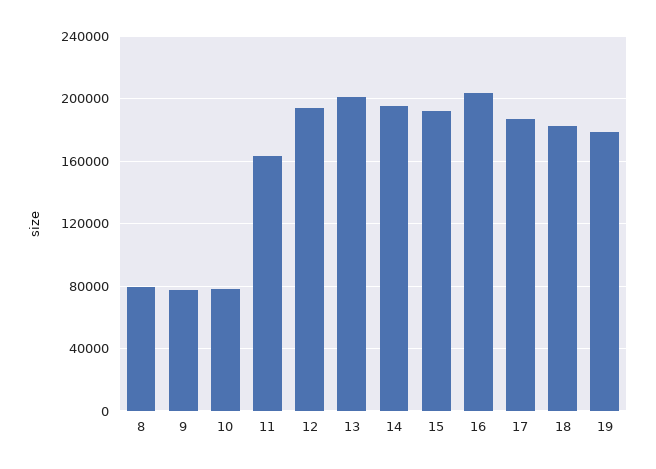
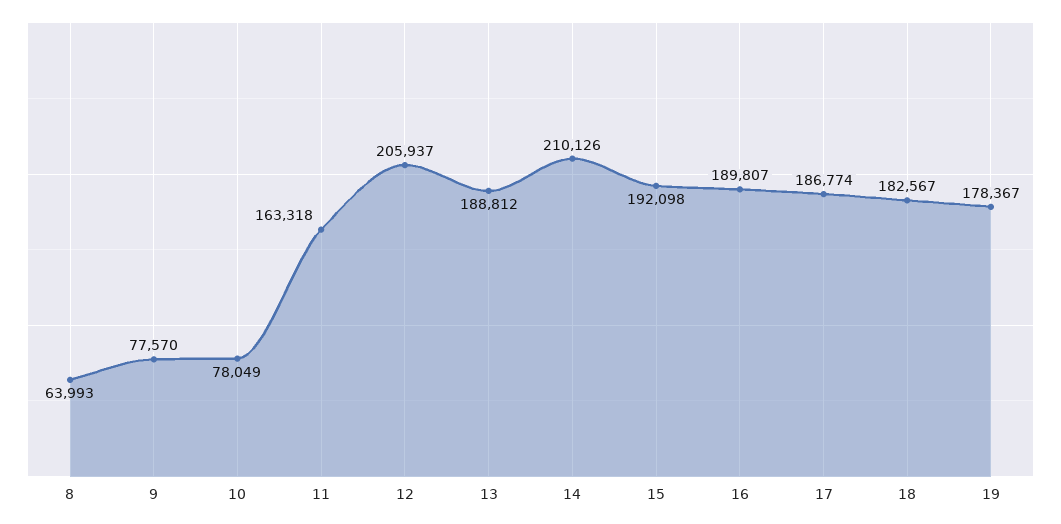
8: 80000 -> 63993
12: 195000 -> 205937
13: 200000 -> 188812
14: 195000 -> 210126
16: 205000 -> 189807

